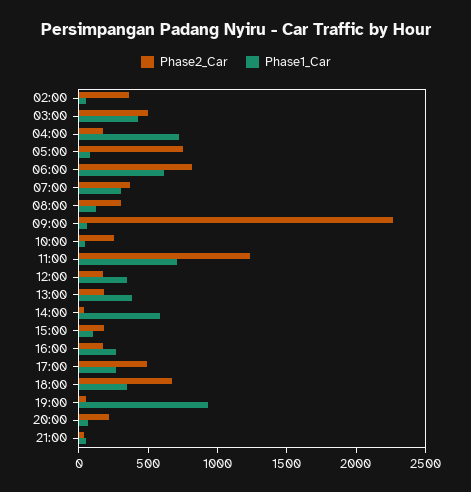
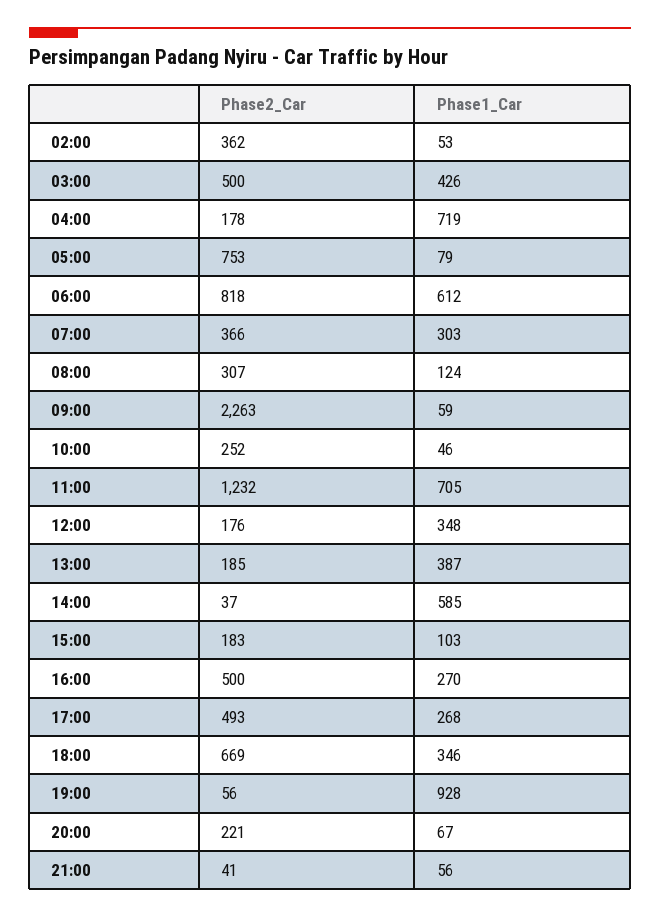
Phase2_Car, 16:00: 200 -> 500

